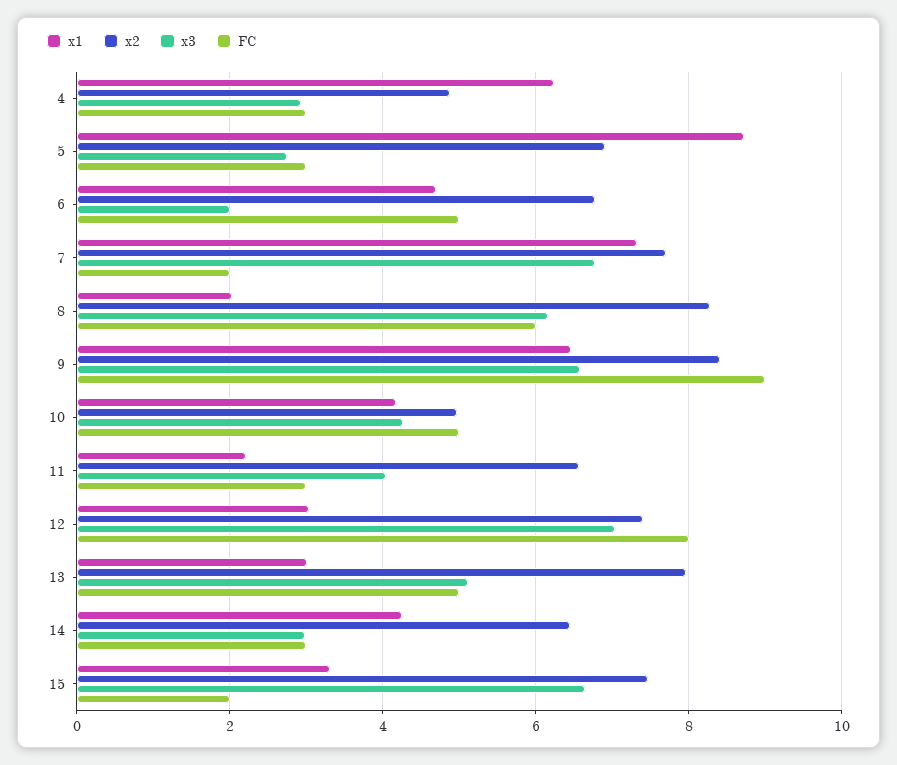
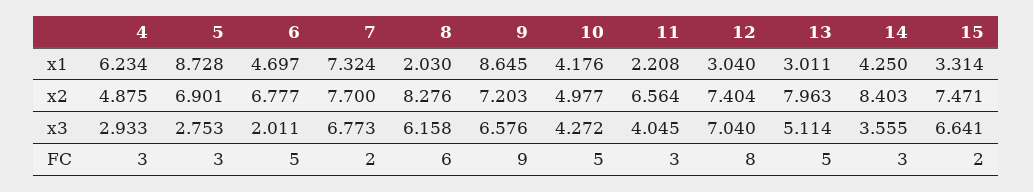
x1, 9: 6.4 -> 8.645
x2, 9: 8.4 -> 7.203
x2, 14: 6.4 -> 8.403
x3, 14: 3 -> 3.555

